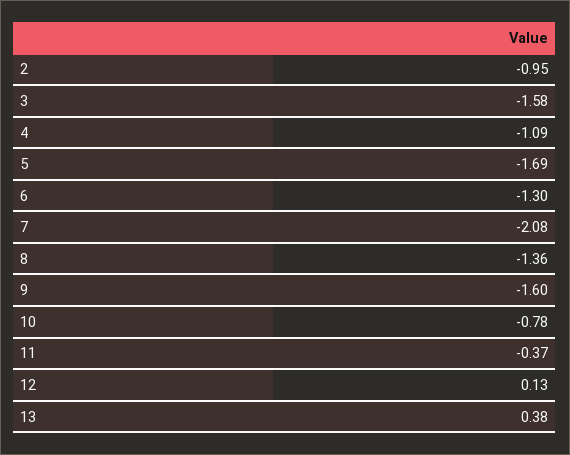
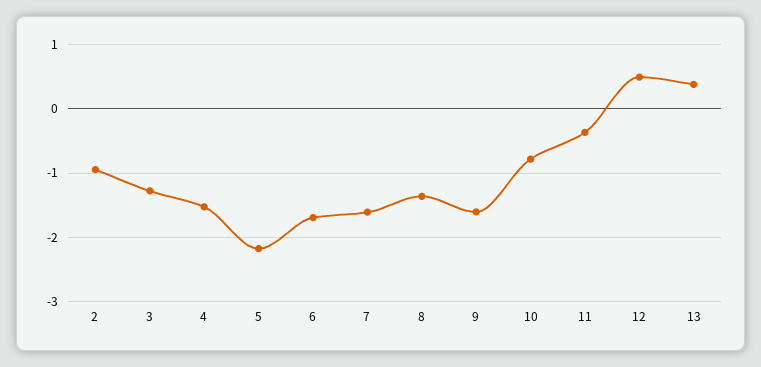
3: -1.58 -> -1.3
4: -1.09 -> -1.5
5: -1.69 -> -2.2
6: -1.3 -> -1.7
7: -2.08 -> -1.6
12: 0.13 -> 0.5

